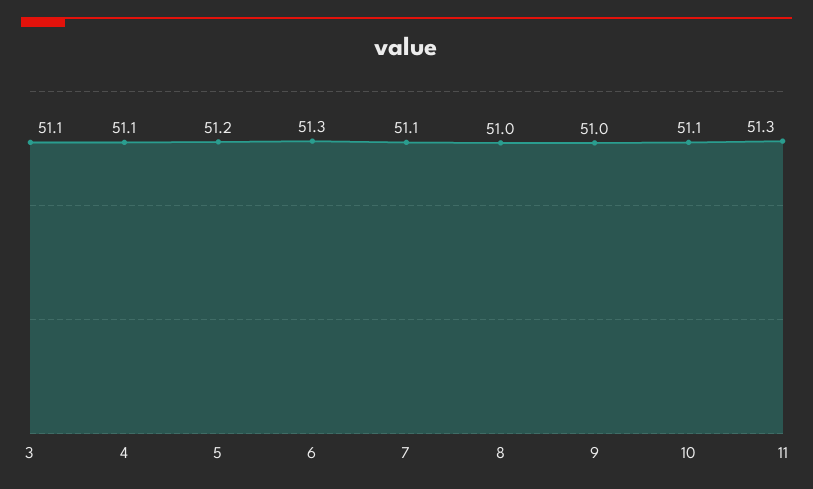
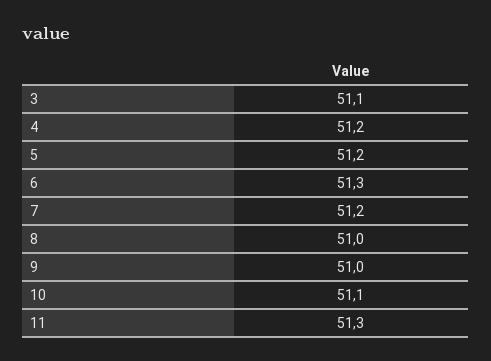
4: 51.1 -> 51.2
7: 51.1 -> 51.2

